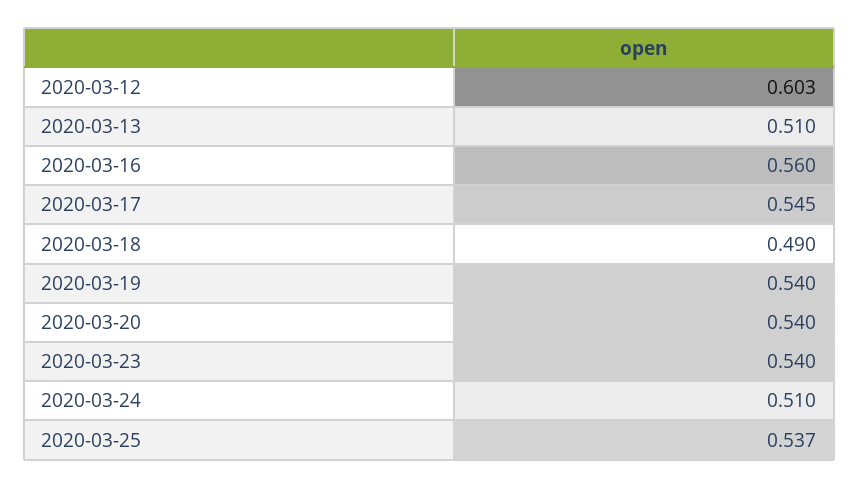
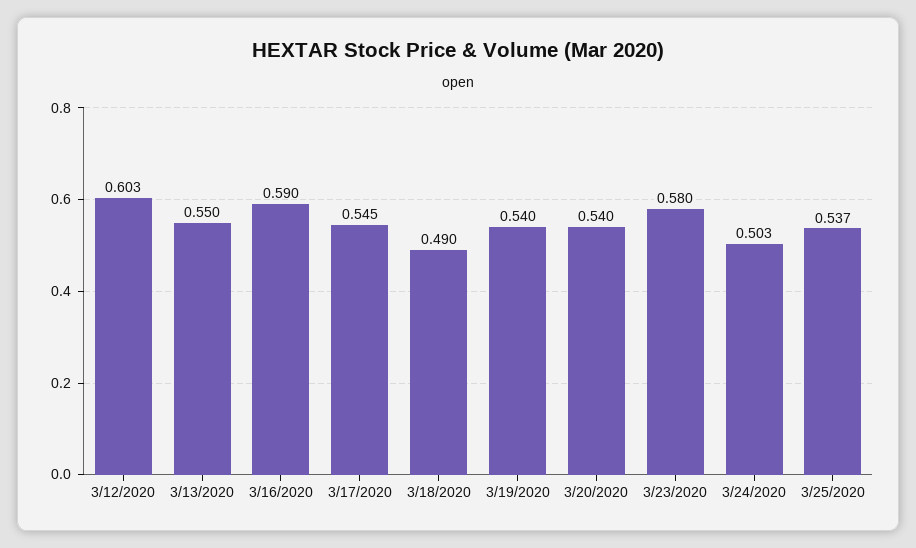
2020-03-13: 0.51 -> 0.55
2020-03-16: 0.56 -> 0.59
2020-03-23: 0.54 -> 0.58
2020-03-24: 0.51 -> 0.503

